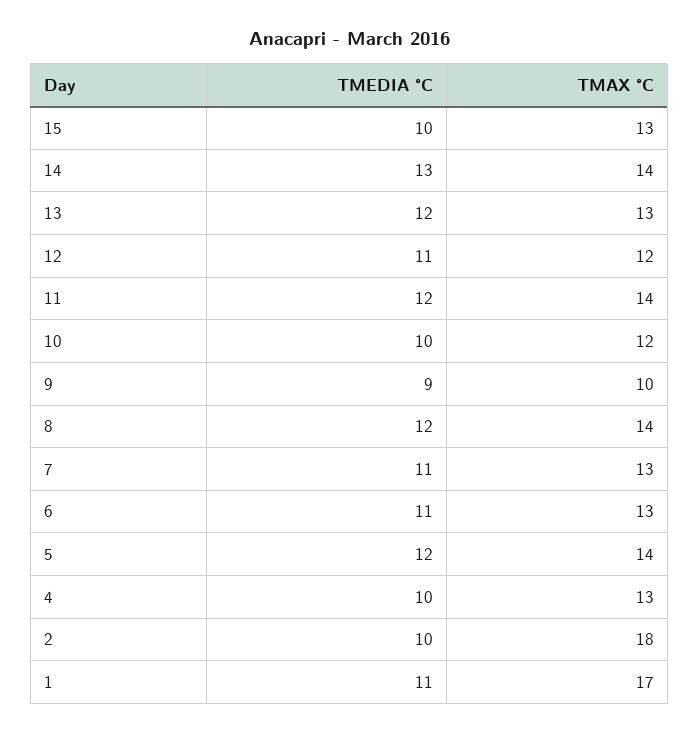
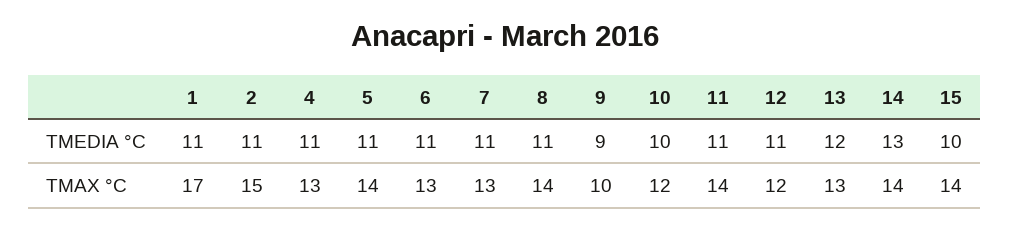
TMAX °C, 15: 13 -> 14
TMEDIA °C, 11: 12 -> 11
TMEDIA °C, 8: 12 -> 11
TMEDIA °C, 5: 12 -> 11
TMEDIA °C, 4: 10 -> 11
TMEDIA °C, 2: 10 -> 11
TMAX °C, 2: 18 -> 15

